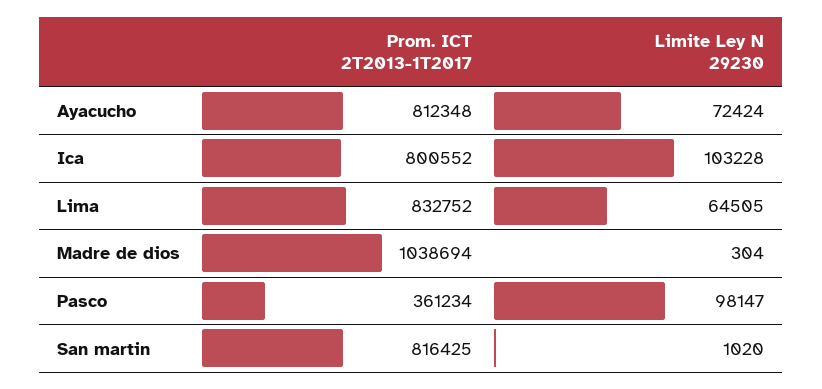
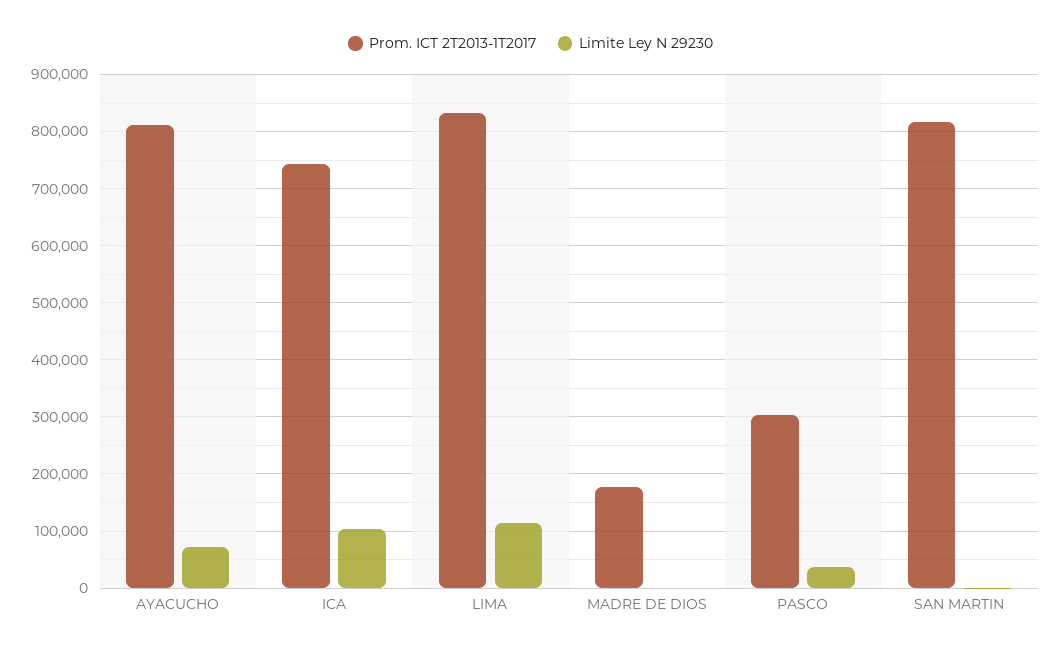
Prom. ICT 2T2013-1T2017, Ica: 800552 -> 740000
Limite Ley N 29230, Lima: 64505 -> 120000
Prom. ICT 2T2013-1T2017, Madre de dios: 1038694 -> 180000
Prom. ICT 2T2013-1T2017, Pasco: 361234 -> 300000
Limite Ley N 29230, Pasco: 98147 -> 40000

